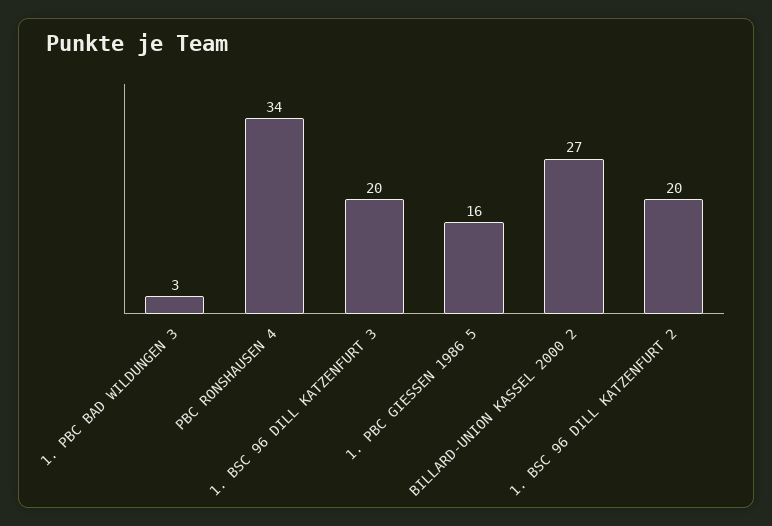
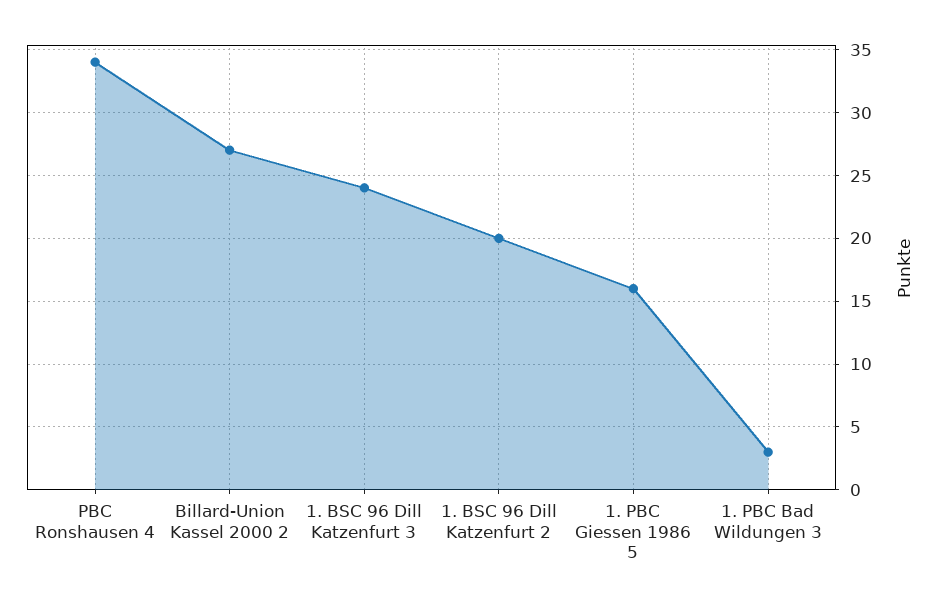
1. BSC 96 DILL KATZENFURT 3: 20 -> 24

